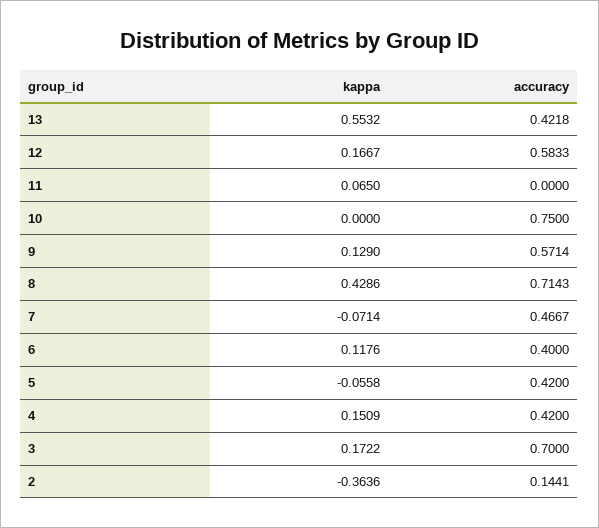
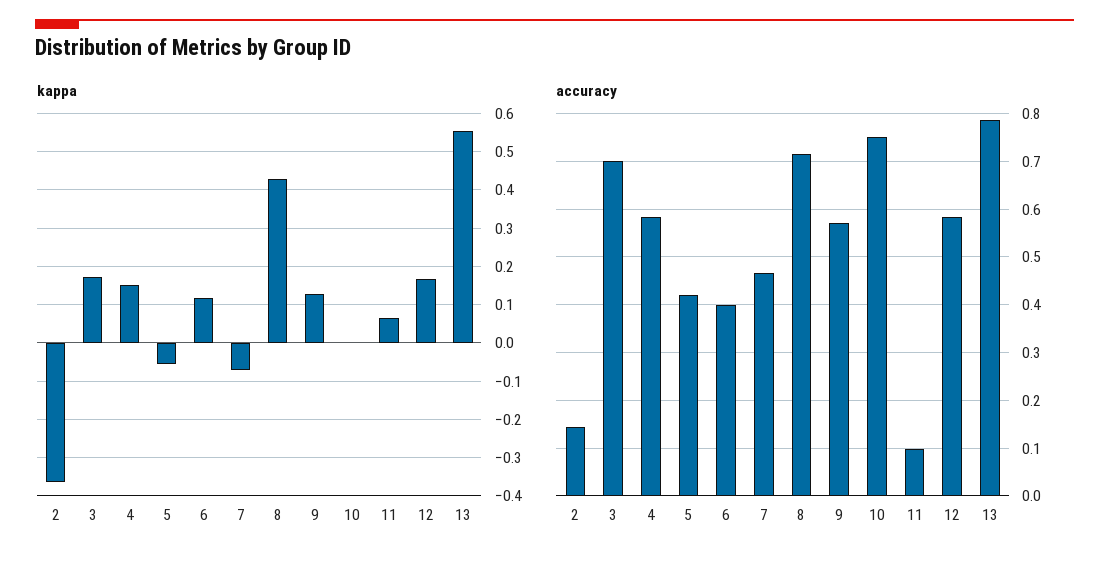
accuracy, 13: 0.4218 -> 0.78
accuracy, 11: 0 -> 0.1
accuracy, 4: 0.42 -> 0.58

